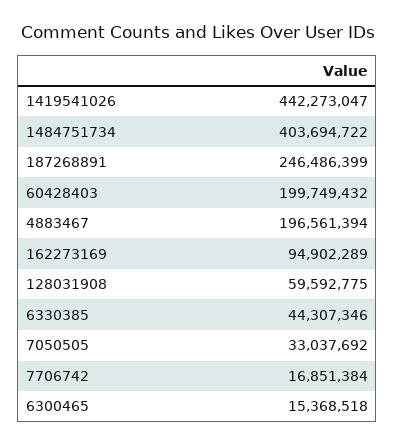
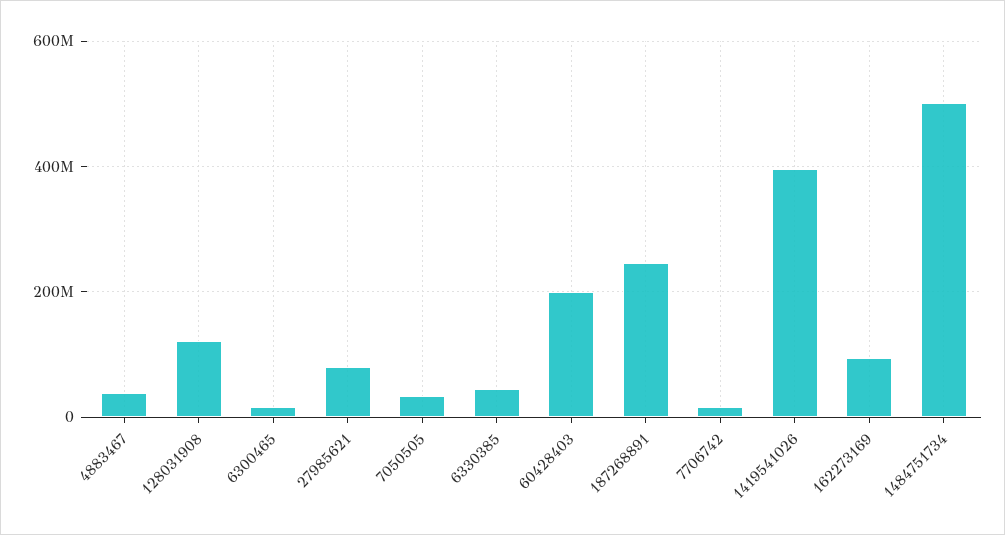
1419541026: 442273047 -> 400000000
1484751734: 403694722 -> 500000000
4883467: 196561394 -> 40000000
128031908: 59592775 -> 120000000
27985621: none -> 80000000

